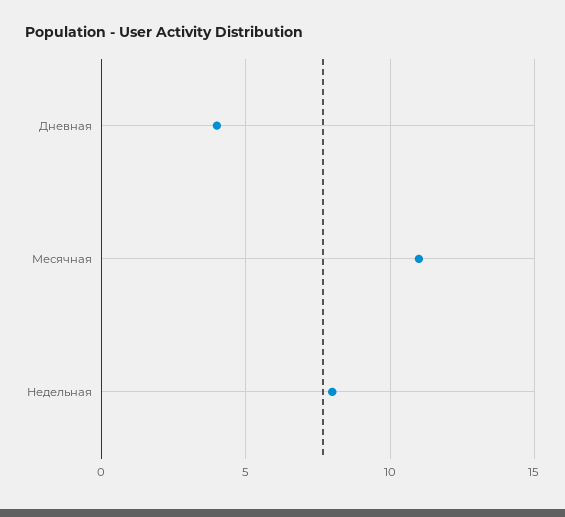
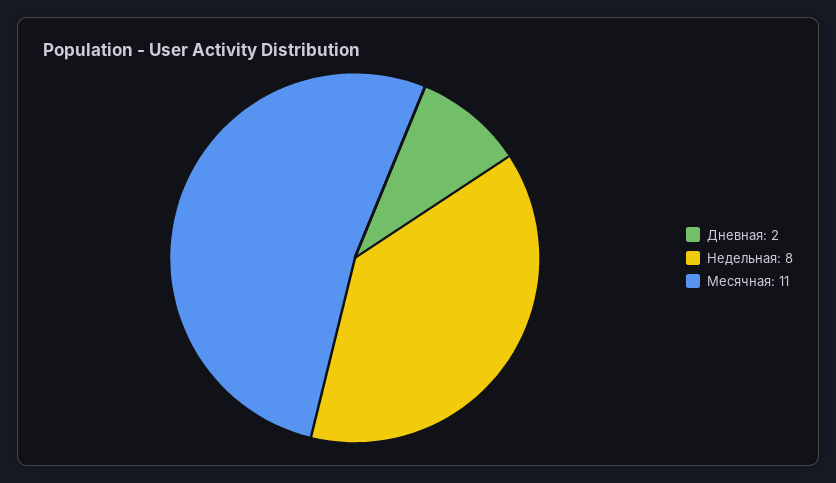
Дневная: 4 -> 2

